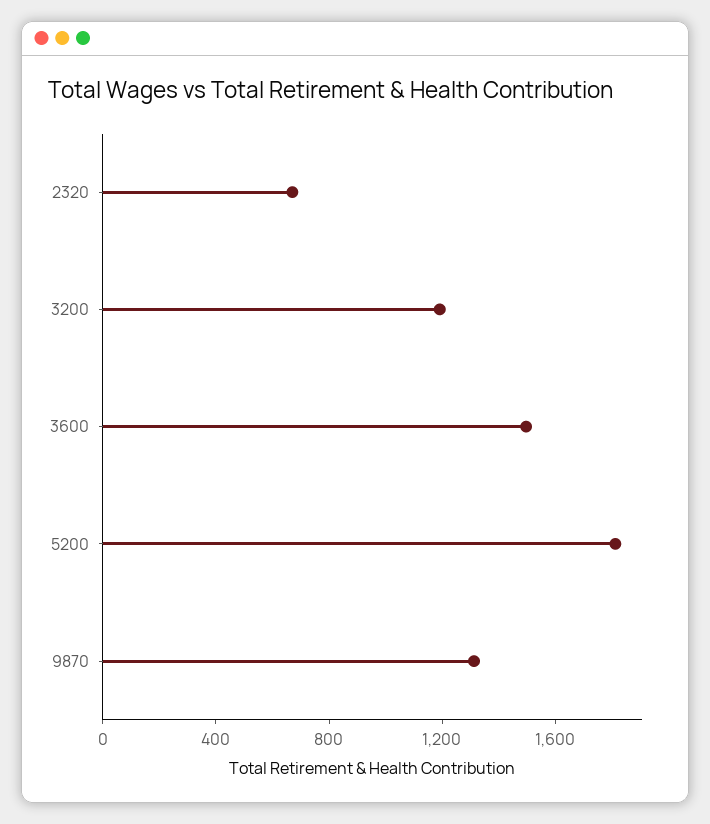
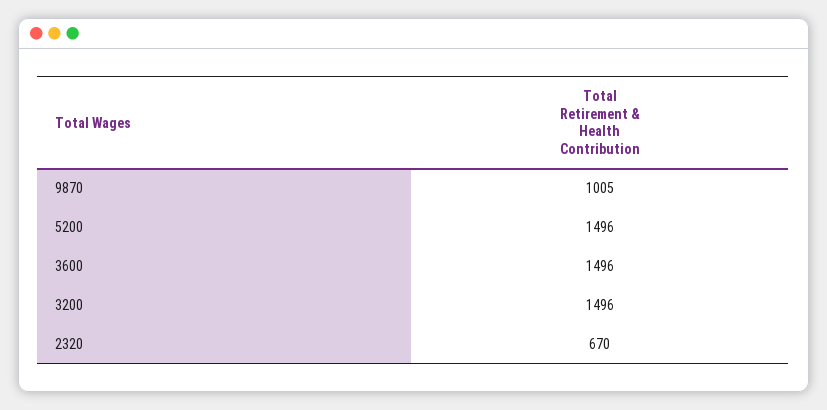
3200: 1200 -> 1496
5200: 1800 -> 1496
9870: 1300 -> 1005

